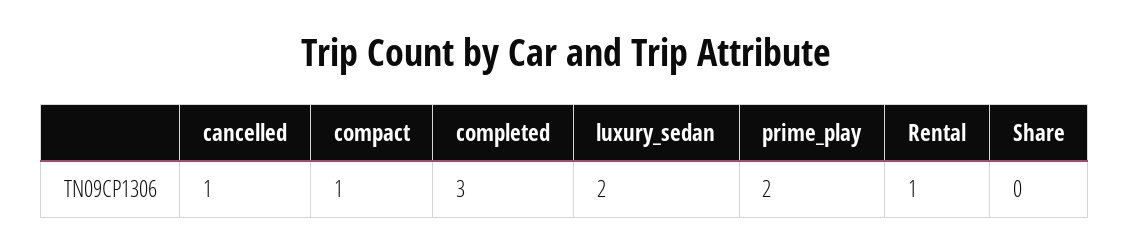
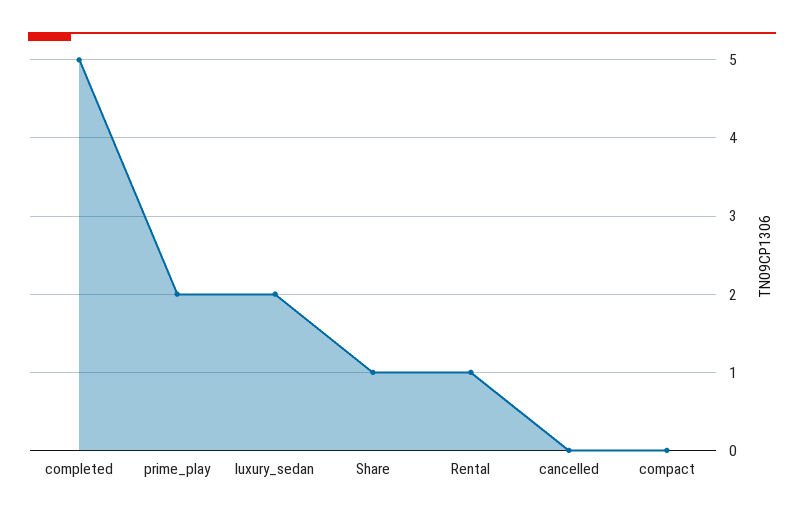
cancelled: 1 -> 0
compact: 1 -> 0
completed: 3 -> 5
Share: 0 -> 1

